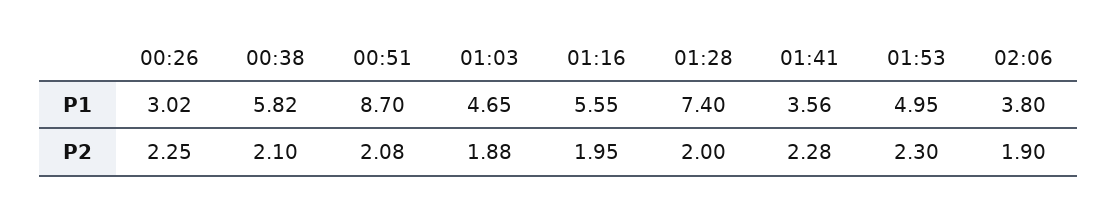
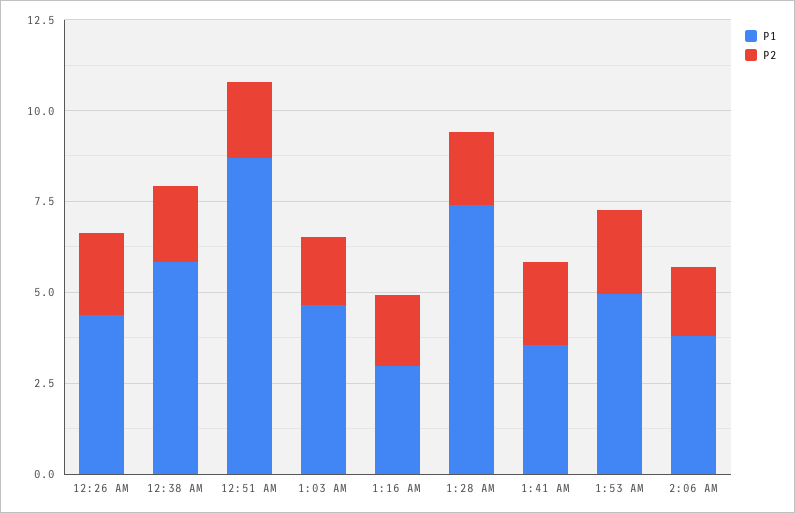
P1, 00:26: 3.02 -> 4.5
P1, 01:16: 5.55 -> 3

